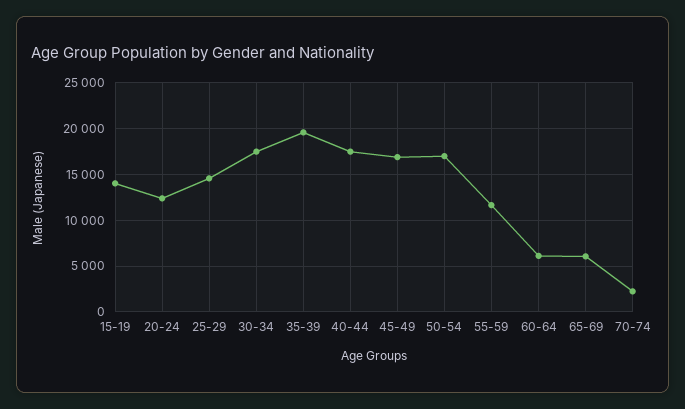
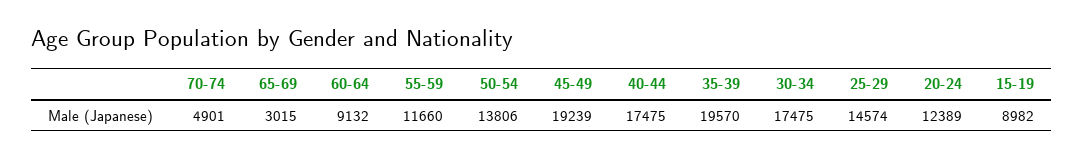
15-19: 14000 -> 8982
45-49: 17000 -> 19239
50-54: 17000 -> 13806
60-64: 6000 -> 9132
65-69: 6000 -> 3015
70-74: 2000 -> 4901

